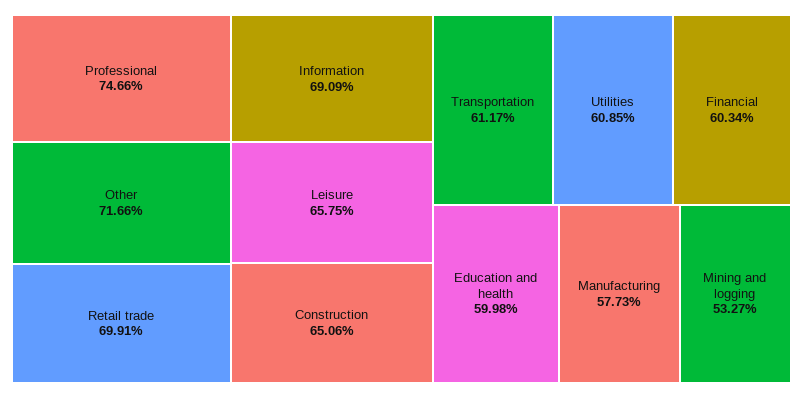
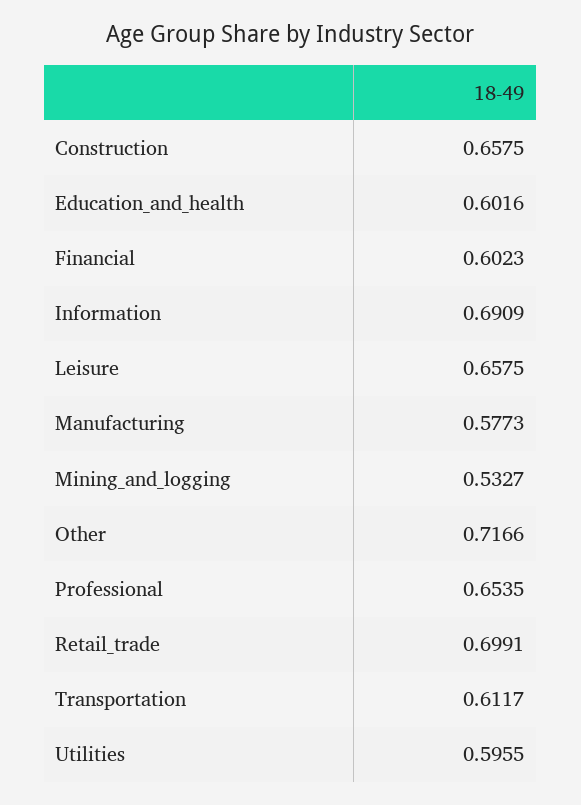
Professional: 0.7466 -> 0.6535
Construction: 0.6506 -> 0.6575
Utilities: 0.6085 -> 0.5955
Financial: 0.6034 -> 0.6023
Education and health: 0.5998 -> 0.6016

